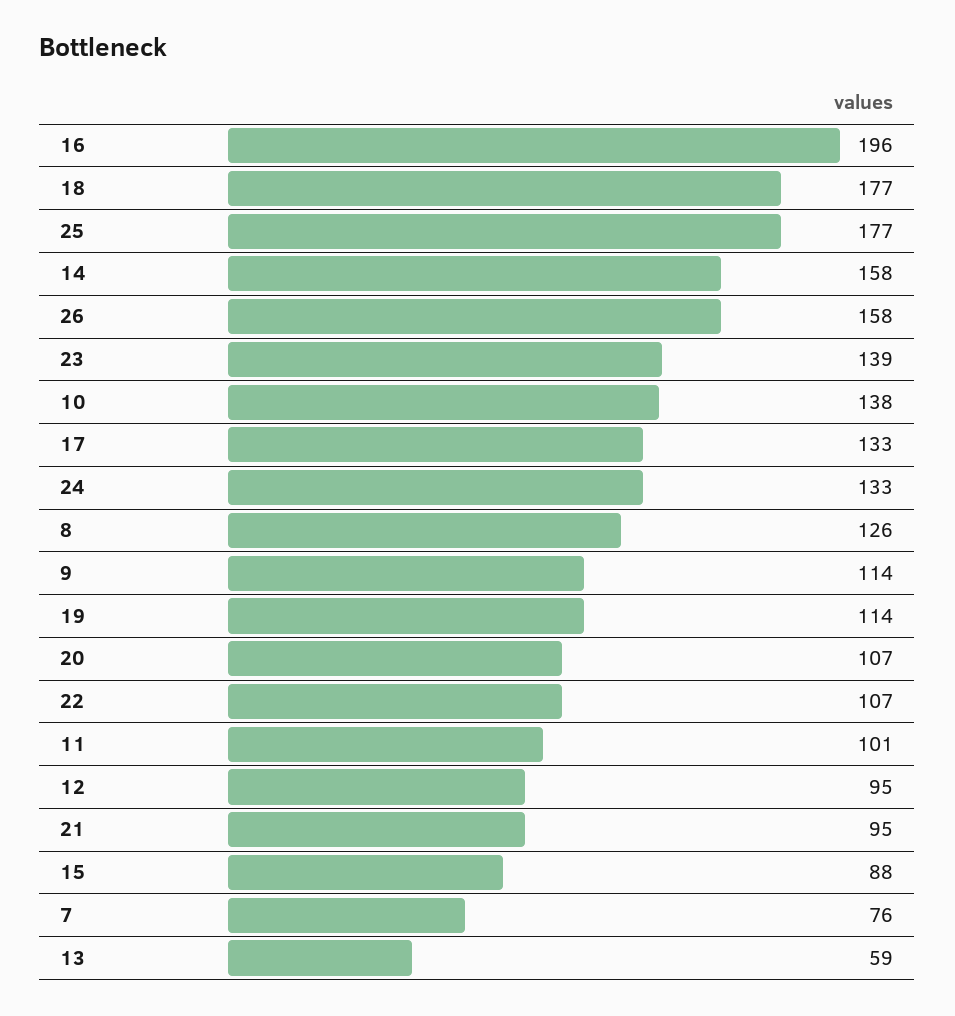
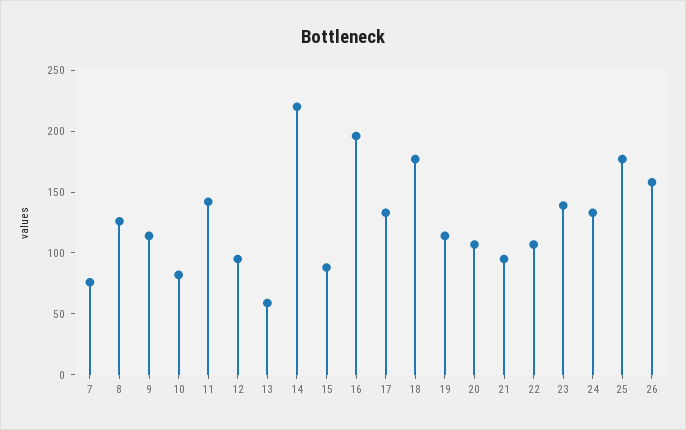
14: 158 -> 220
10: 138 -> 80
11: 101 -> 140

